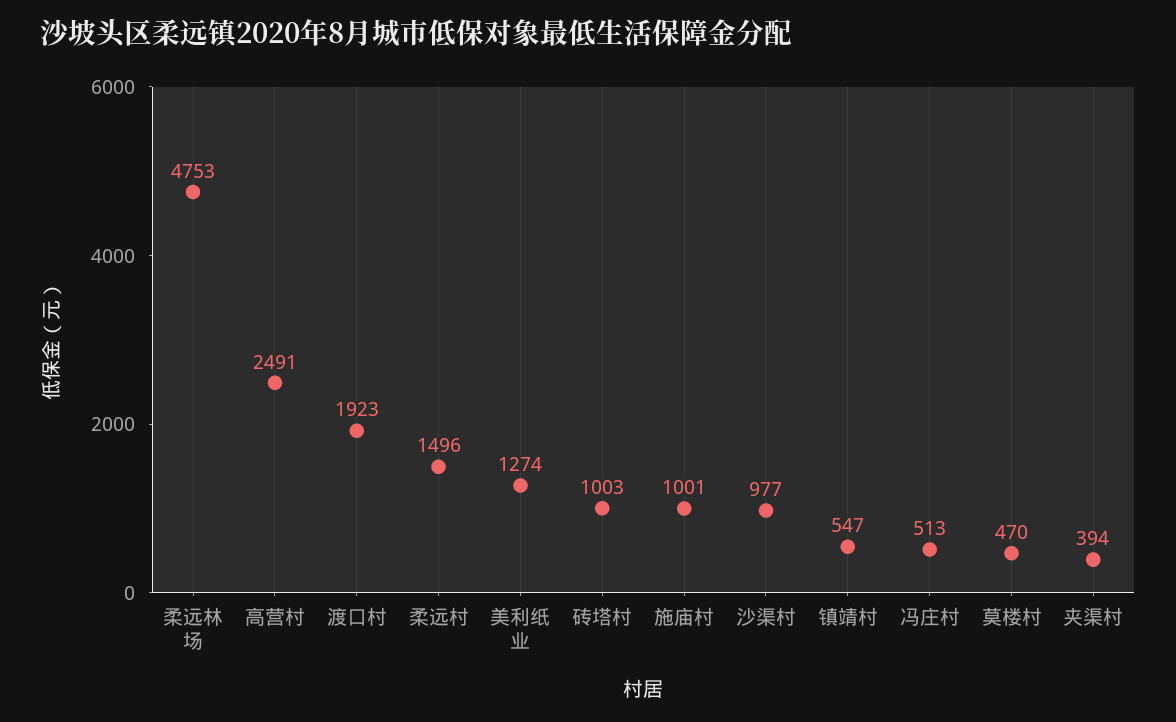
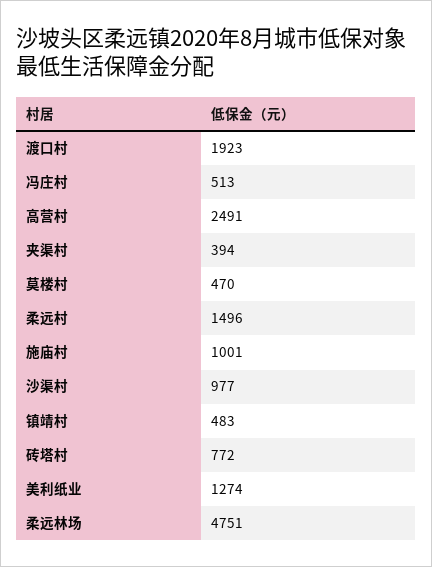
柔远林场: 4753 -> 4751
砖塔村: 1003 -> 772
镇靖村: 547 -> 483

